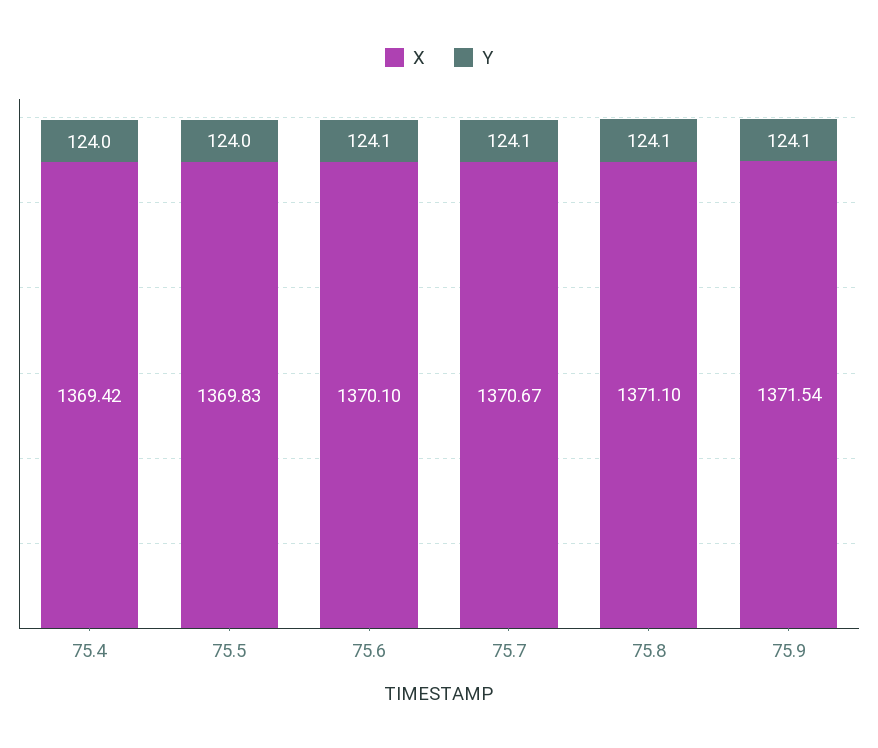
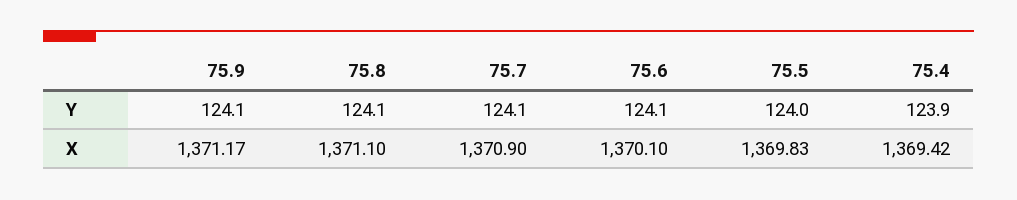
Y, 75.4: 124 -> 123.9
X, 75.7: 1370.67 -> 1370.9
X, 75.9: 1371.54 -> 1371.17

